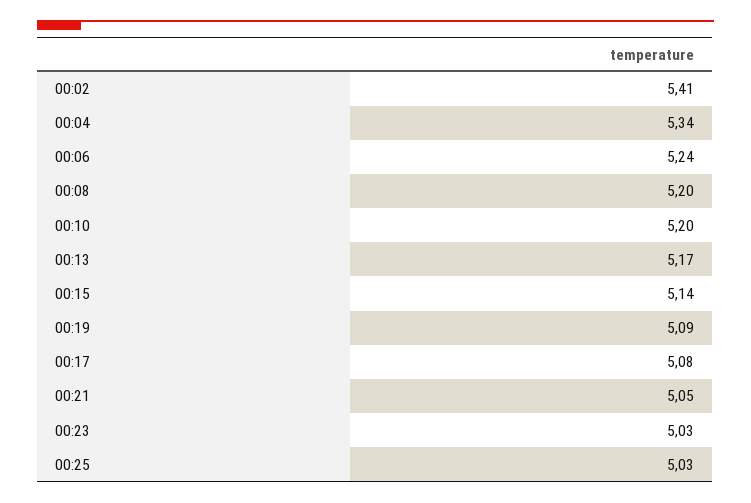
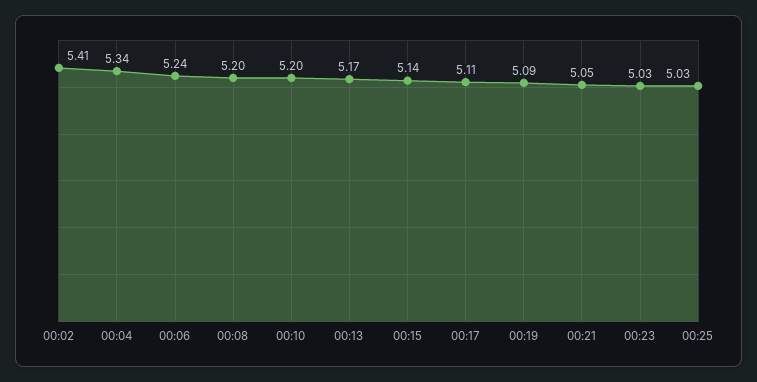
00:17: 5.08 -> 5.11

